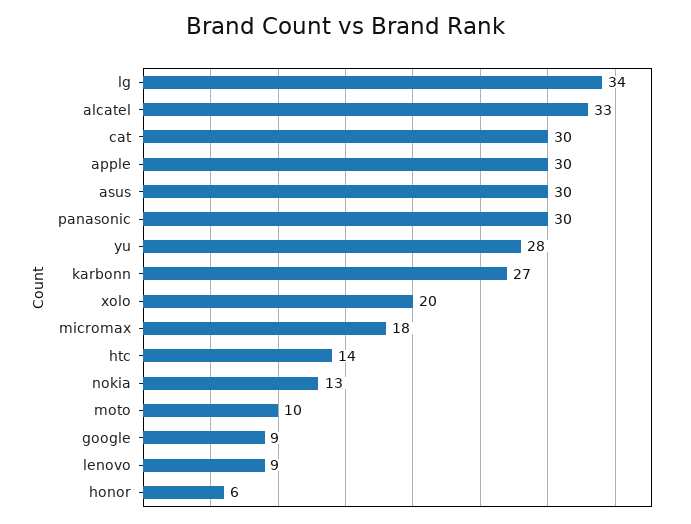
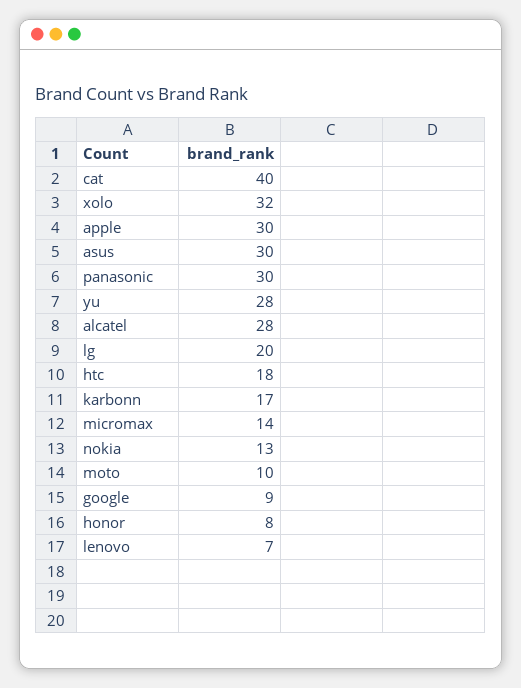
lg: 34 -> 20
alcatel: 33 -> 28
cat: 30 -> 40
karbonn: 27 -> 17
xolo: 20 -> 32
micromax: 18 -> 14
htc: 14 -> 18
lenovo: 9 -> 7
honor: 6 -> 8

